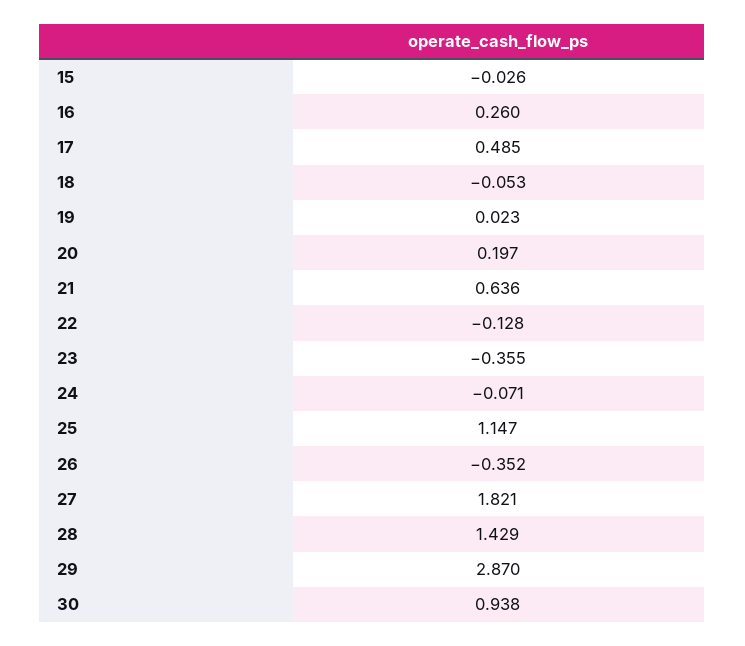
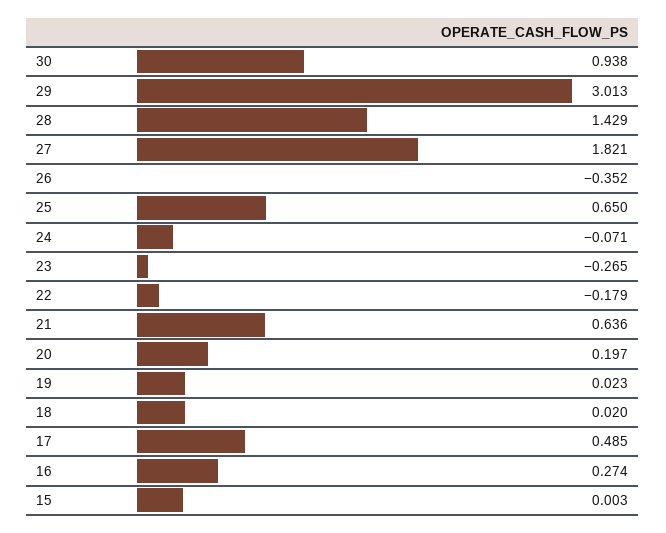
15: -0.026 -> 0.003
16: 0.26 -> 0.274
18: -0.053 -> 0.02
22: -0.128 -> -0.179
23: -0.355 -> -0.265
25: 1.147 -> 0.65
29: 2.87 -> 3.013

